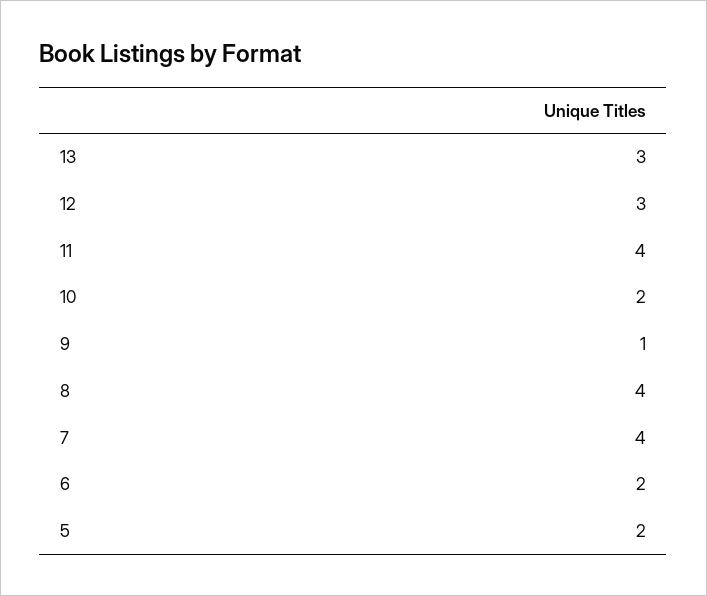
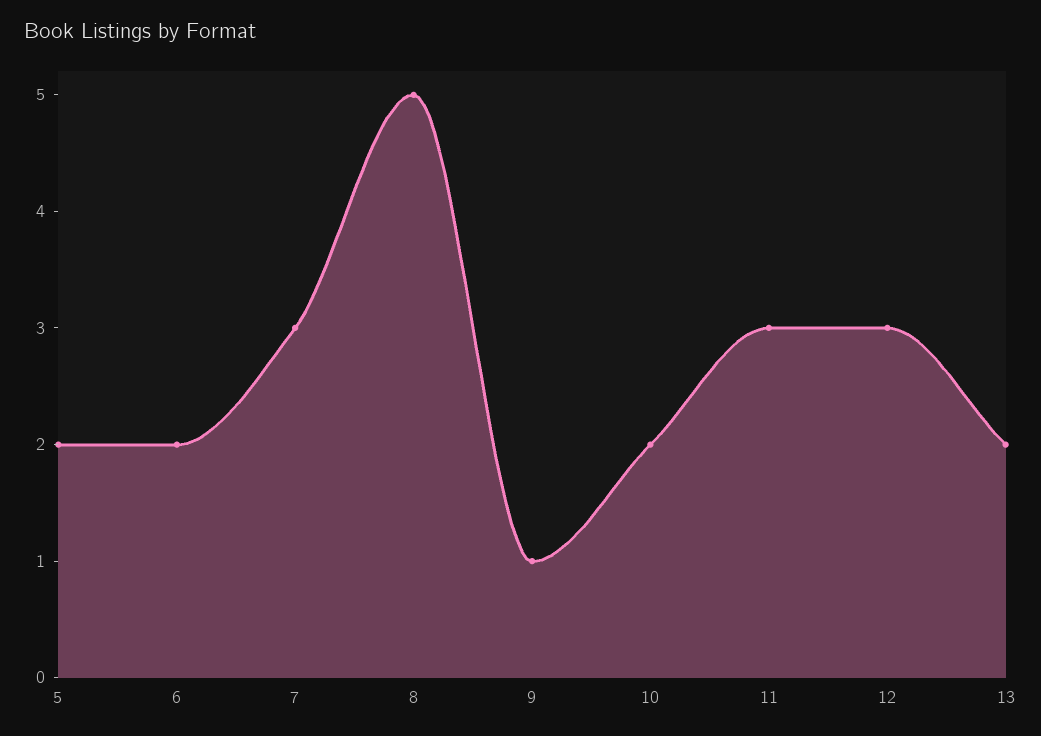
13: 3 -> 2
11: 4 -> 3
8: 4 -> 5
7: 4 -> 3

